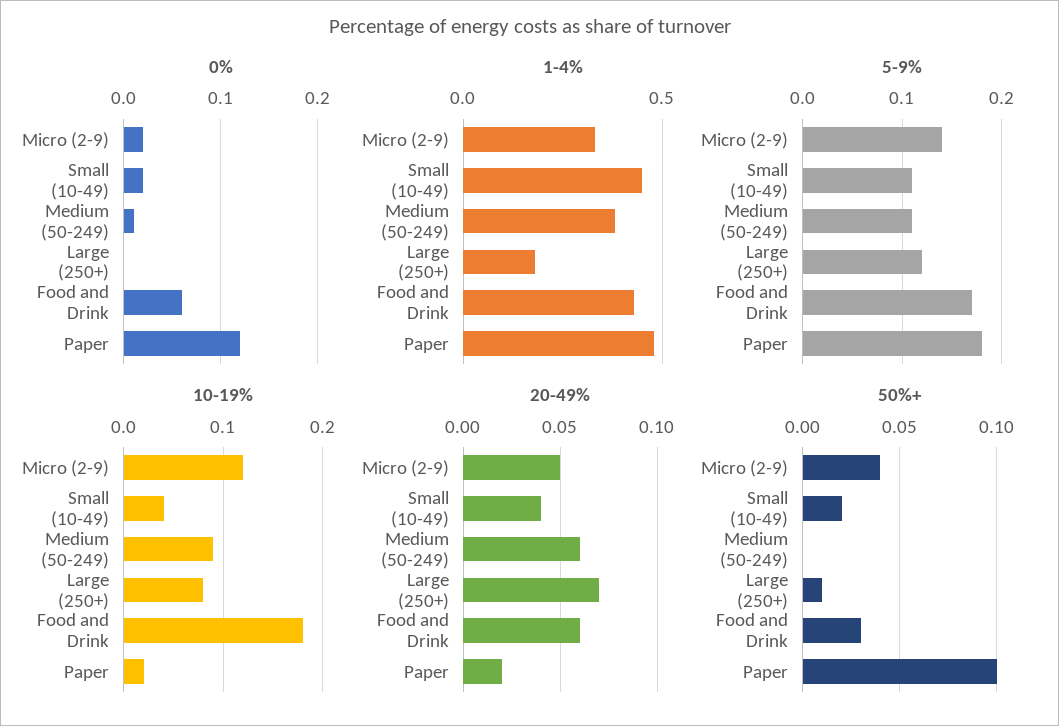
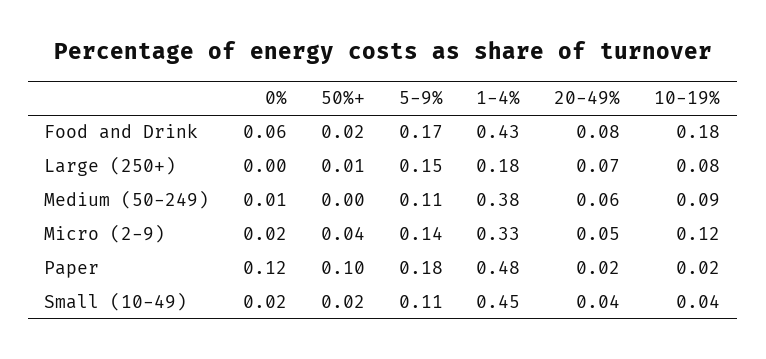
5-9%, Large (250+): 0.12 -> 0.15
20-49%, Food and Drink: 0.06 -> 0.08
50%+, Food and Drink: 0.03 -> 0.02

